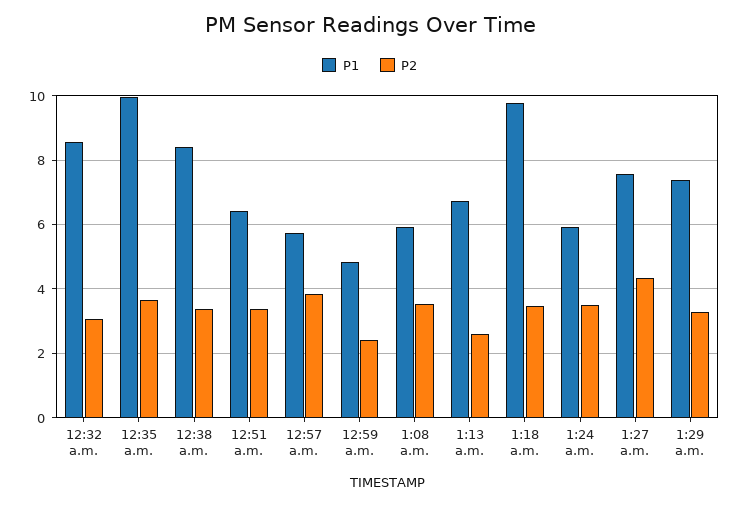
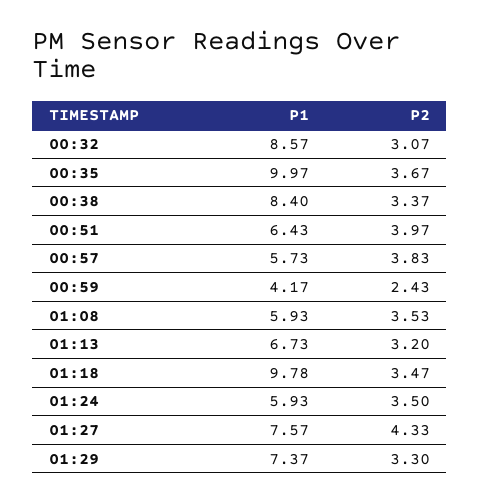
P2, 12:51 a.m.: 3.4 -> 3.97
P1, 12:59 a.m.: 4.8 -> 4.17
P2, 1:13 a.m.: 2.6 -> 3.2

